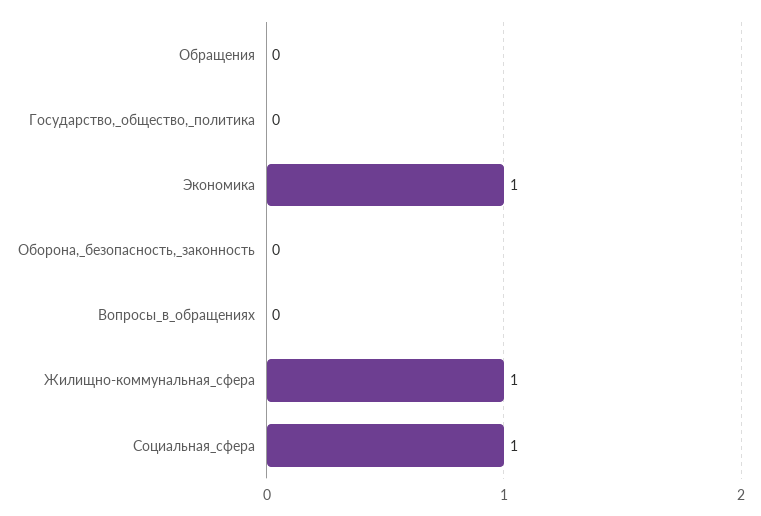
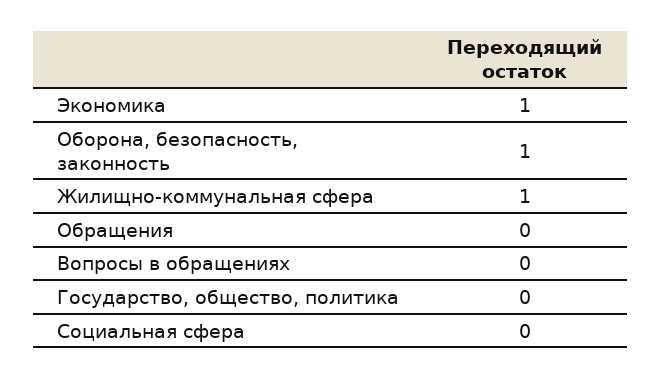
Оборона,_безопасность,_законность: 0 -> 1
Социальная_сфера: 1 -> 0

